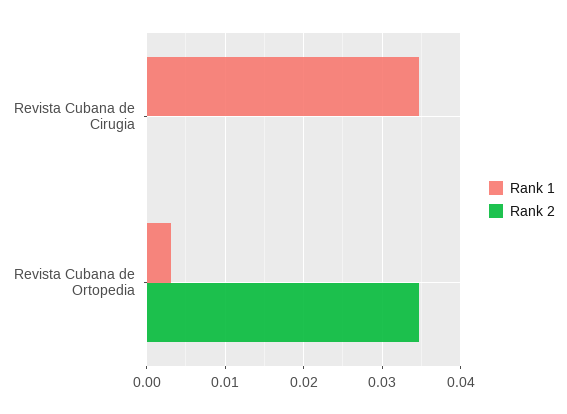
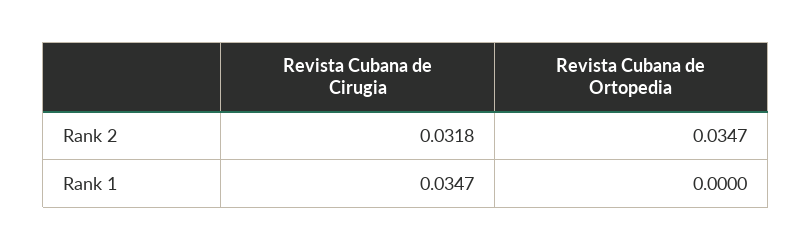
Rank 2, Revista Cubana de Cirugia: 0 -> 0.0318
Rank 1, Revista Cubana de Ortopedia: 0.003 -> 0

